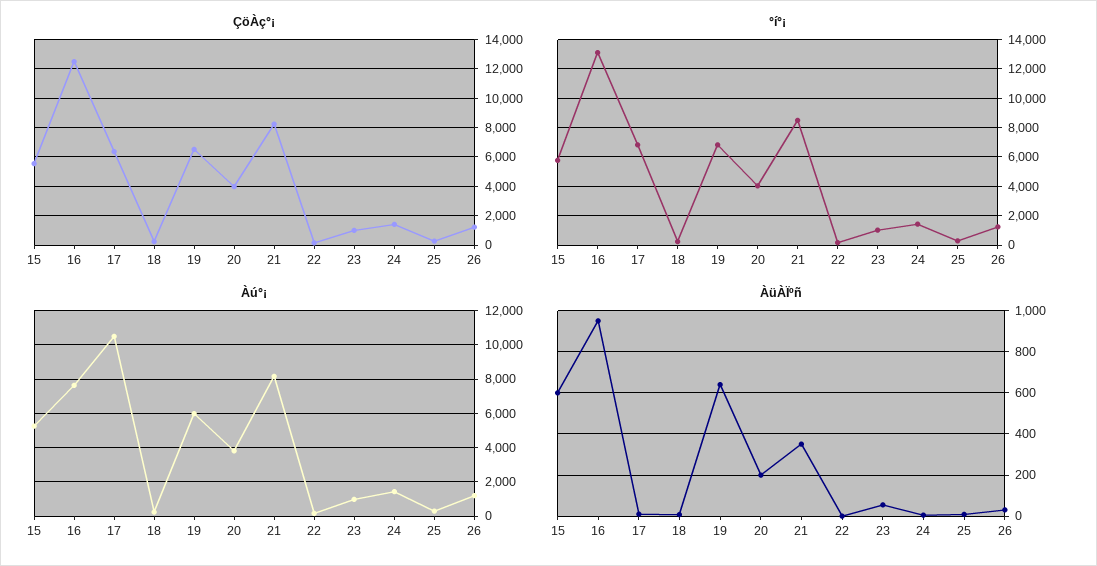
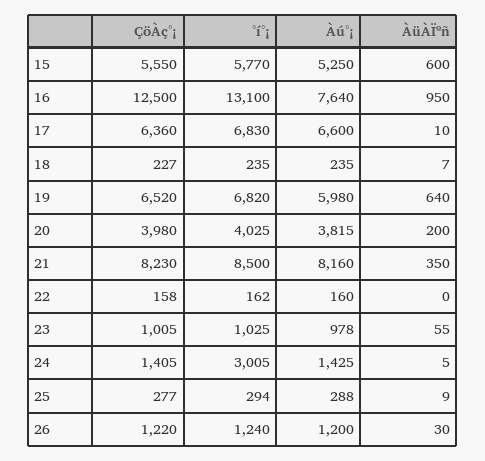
°í°¡, 24: 1500 -> 3005
Àú°¡, 17: 10500 -> 6600

